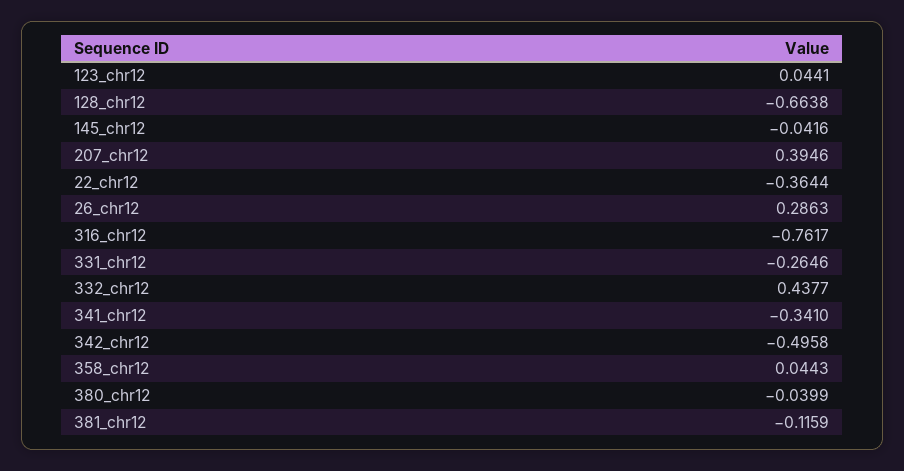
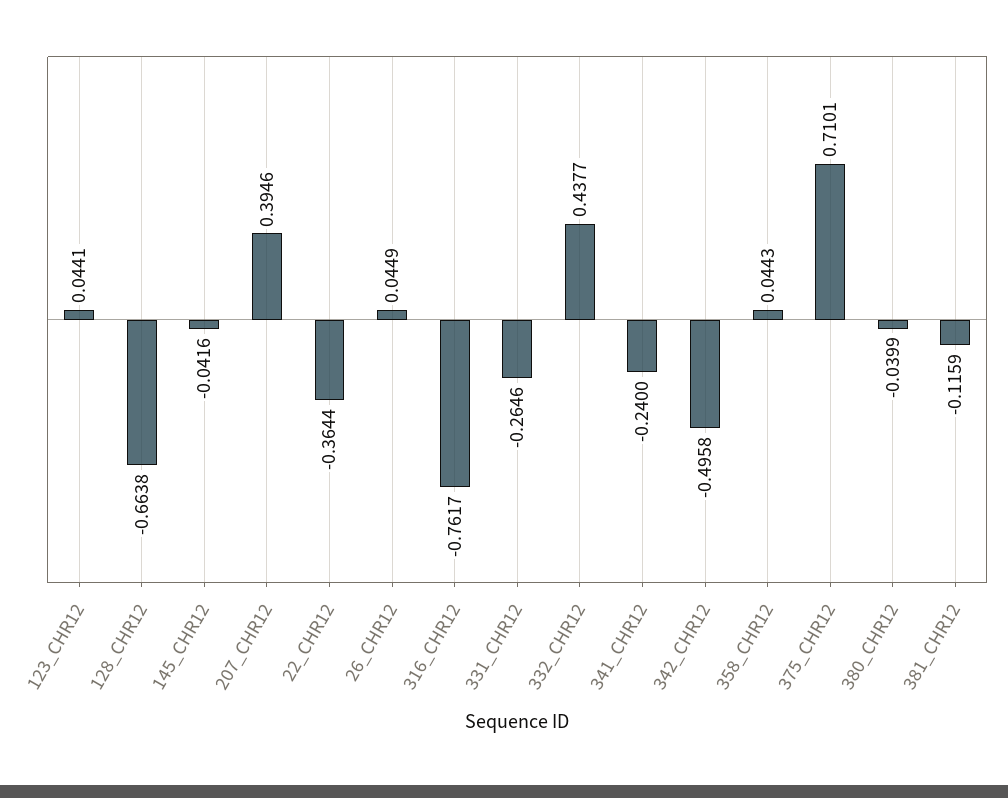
26_chr12: 0.2863 -> 0.0449
341_chr12: -0.341 -> -0.24
375_CHR12: none -> 0.7101

